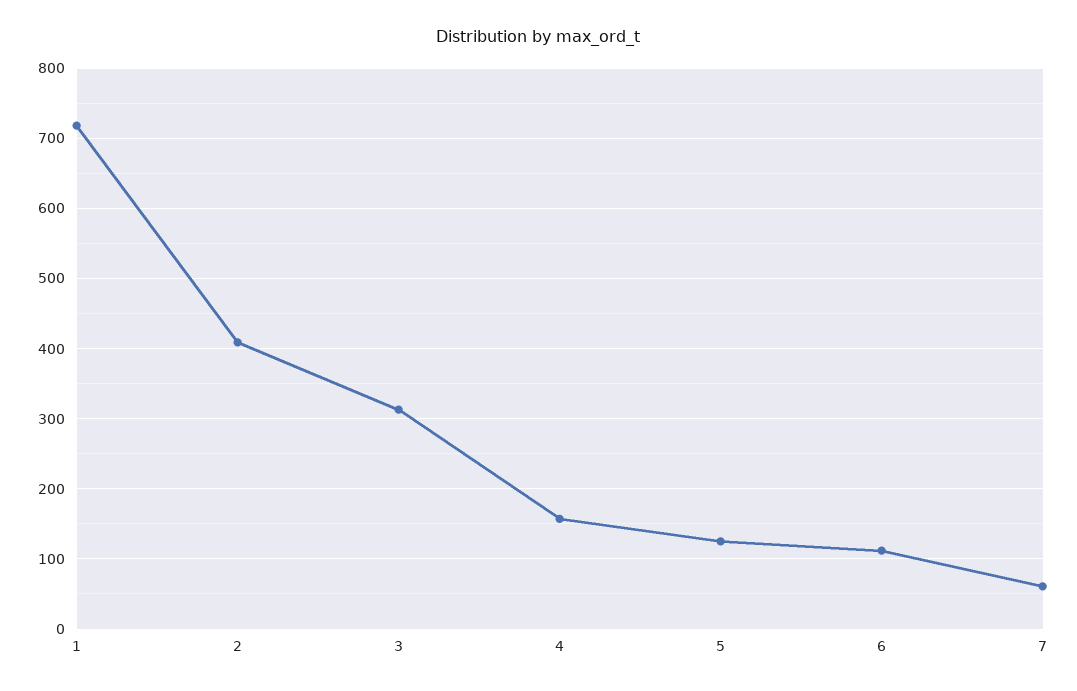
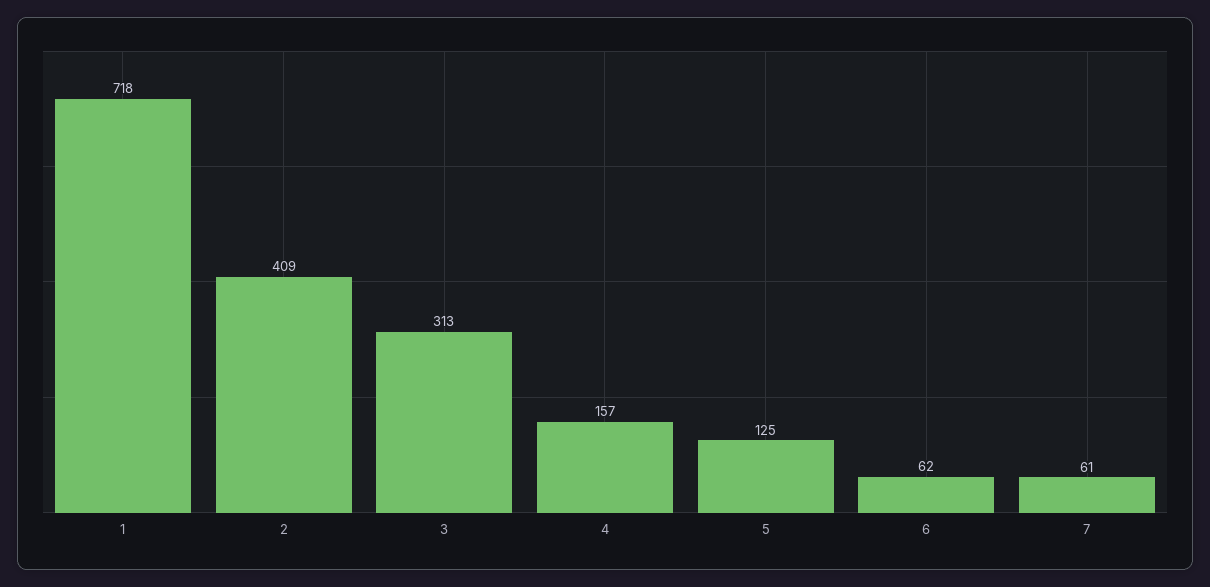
6: 110 -> 62

